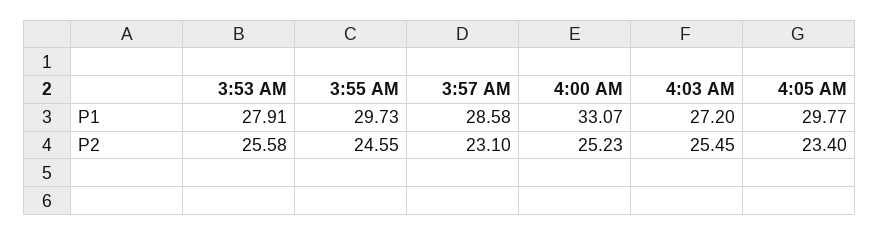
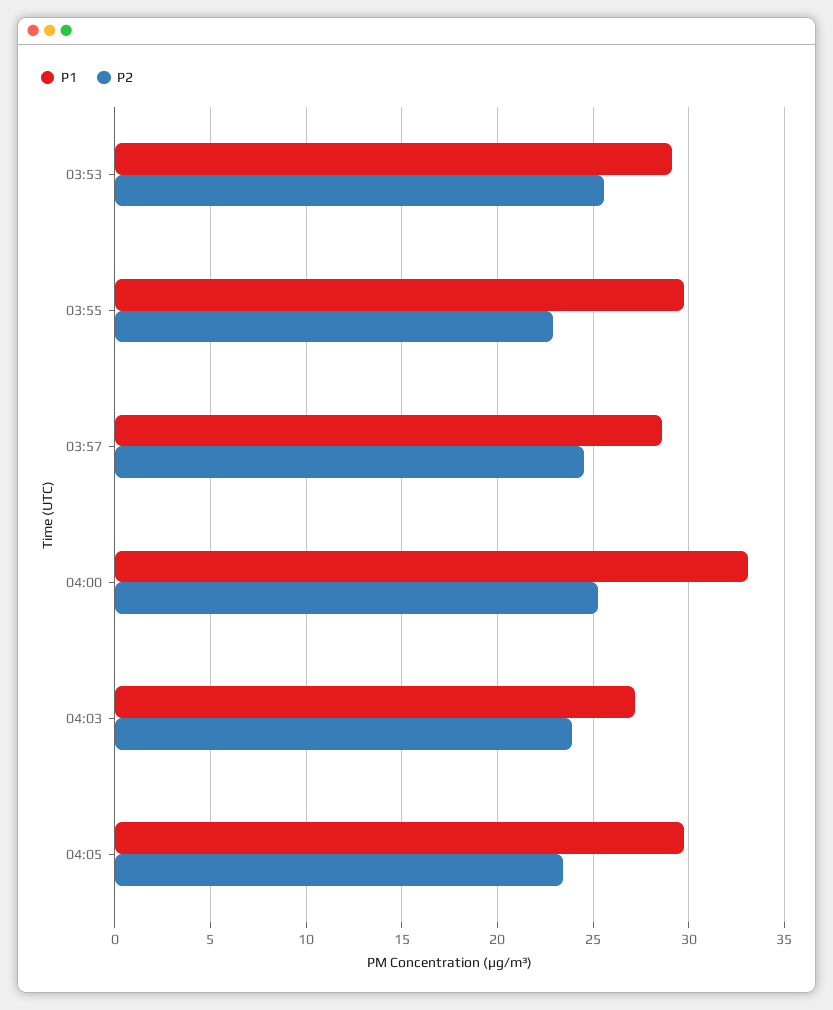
P1, 3:53 AM: 27.91 -> 29
P2, 3:55 AM: 24.55 -> 23
P2, 3:57 AM: 23.1 -> 24.5
P2, 4:03 AM: 25.45 -> 24

